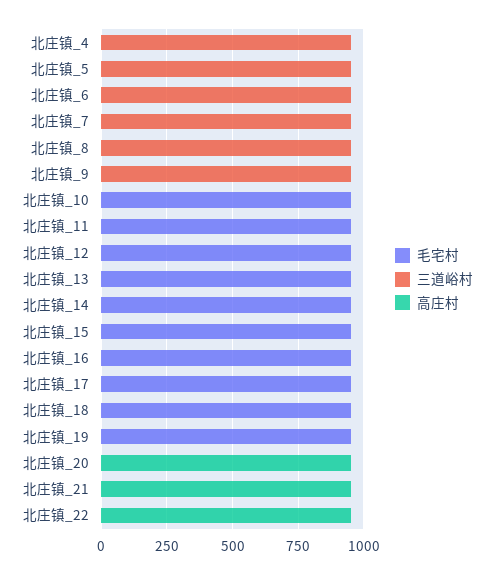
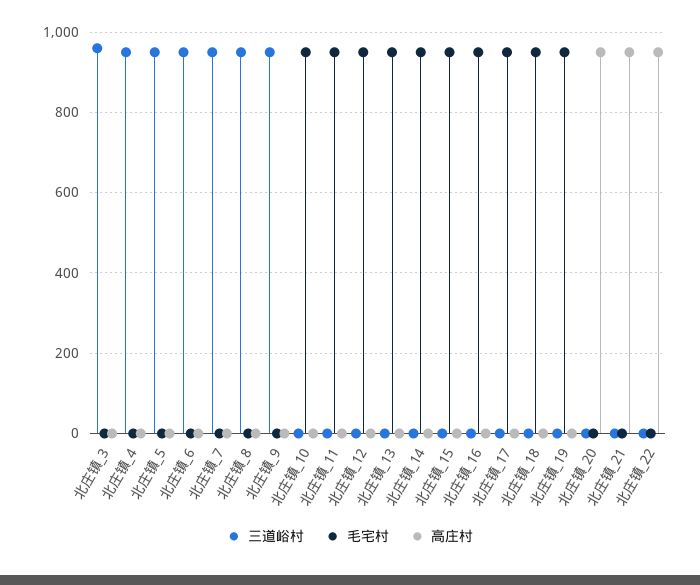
三道峪村, 北庄镇_3: none -> 960
毛宅村, 北庄镇_3: none -> 0
高庄村, 北庄镇_3: none -> 0

